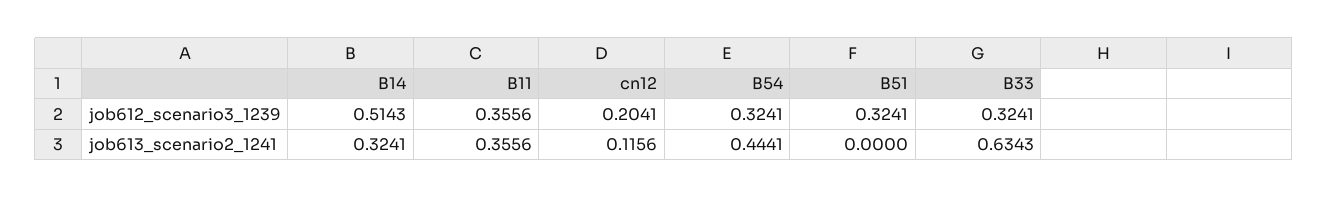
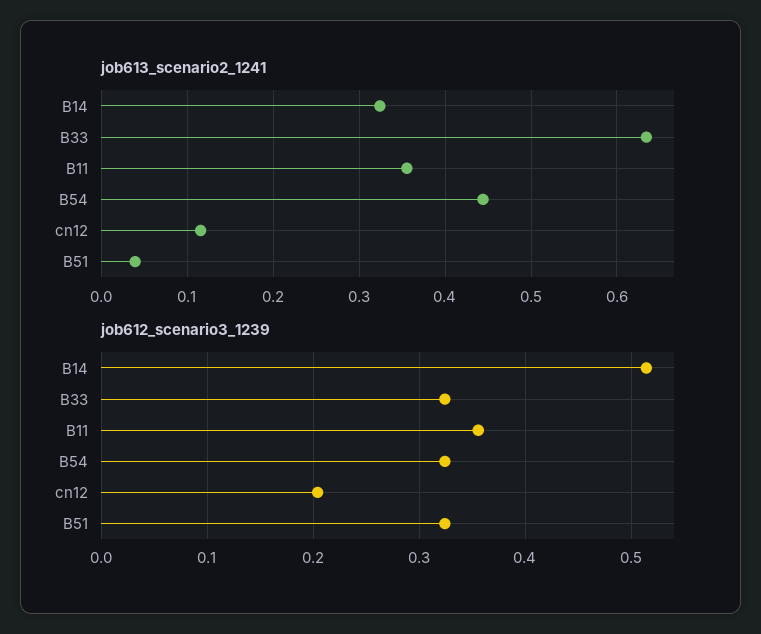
job613_scenario2_1241, B51: 0 -> 0.04

